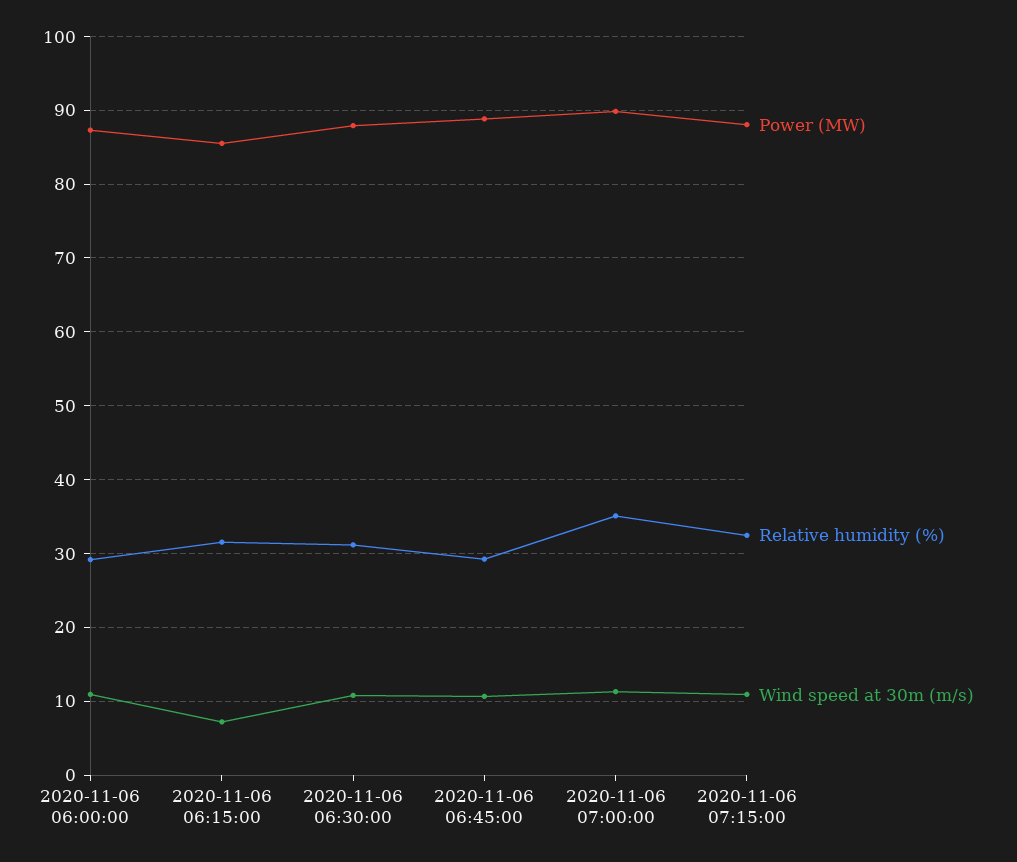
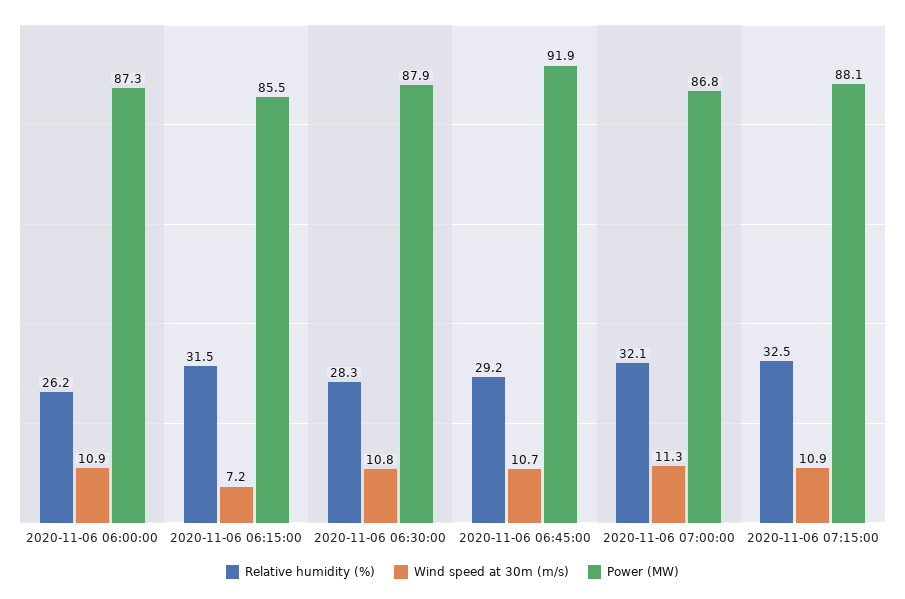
Relative humidity (%), 2020-11-06 06:00:00: 29 -> 26.2
Relative humidity (%), 2020-11-06 06:30:00: 31 -> 28.3
Power (MW), 2020-11-06 06:45:00: 89 -> 91.9
Power (MW), 2020-11-06 07:00:00: 90 -> 86.8
Relative humidity (%), 2020-11-06 07:00:00: 35 -> 32.1

